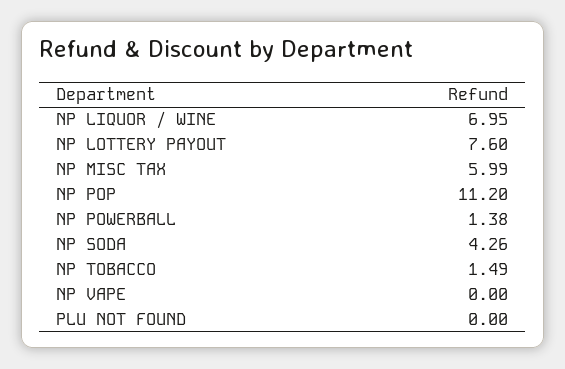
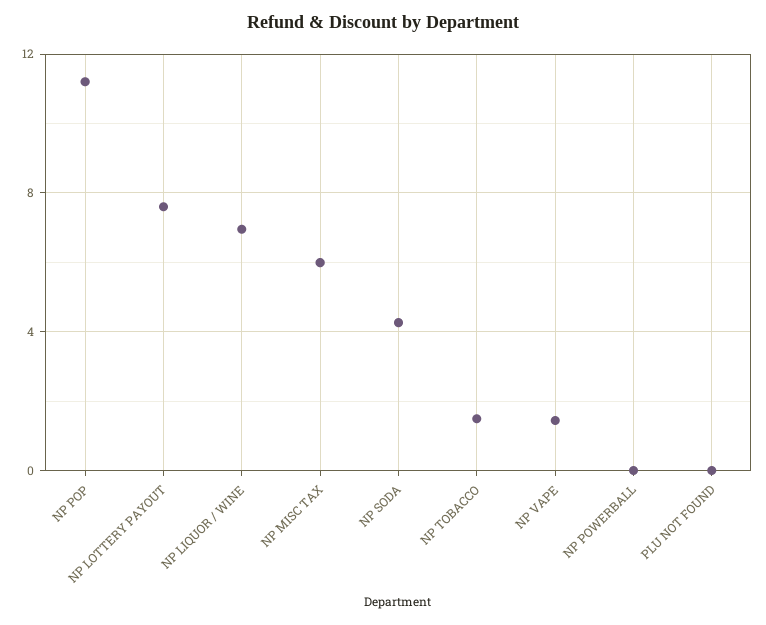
NP POWERBALL: 1.38 -> 0
NP VAPE: 0 -> 1.5

